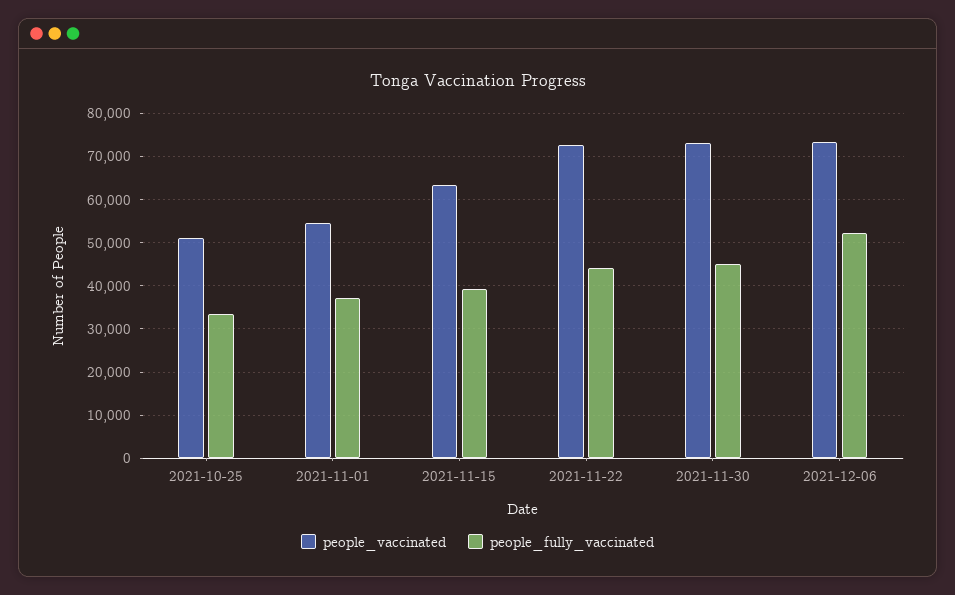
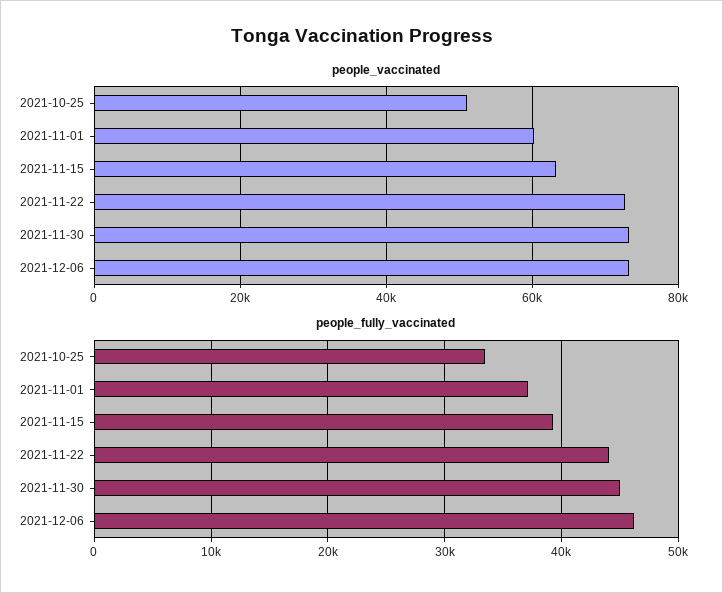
people_vaccinated, 2021-11-01: 54000 -> 60000
people_fully_vaccinated, 2021-12-06: 52000 -> 46000

